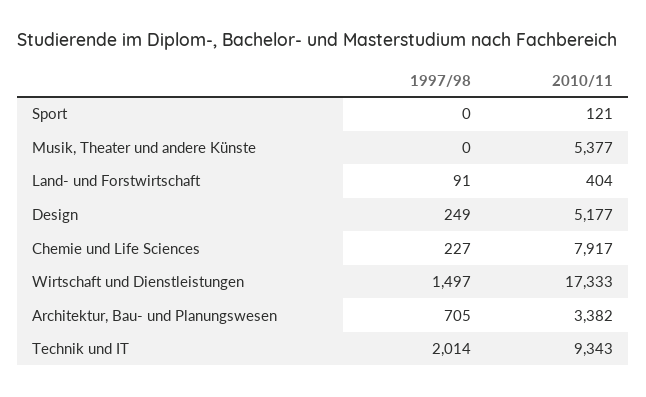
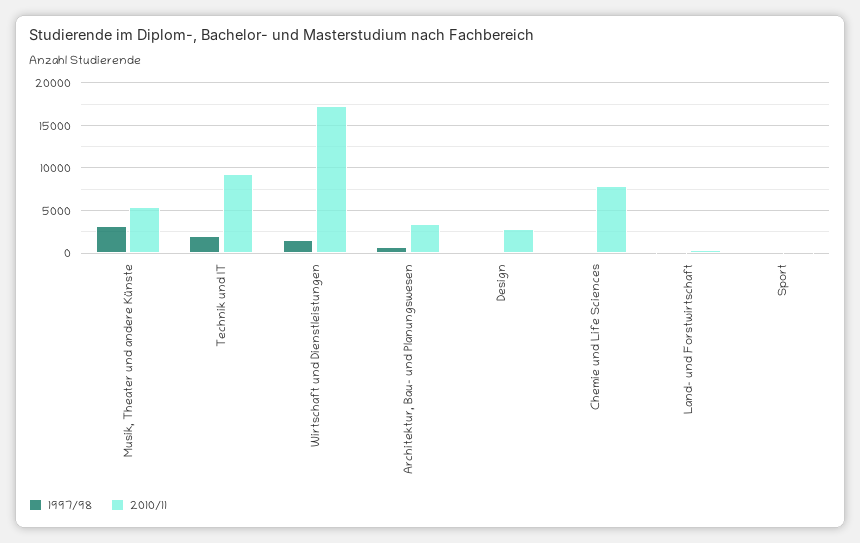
1997/98, Musik, Theater und andere Künste: 0 -> 3000
2010/11, Design: 5177 -> 3000

